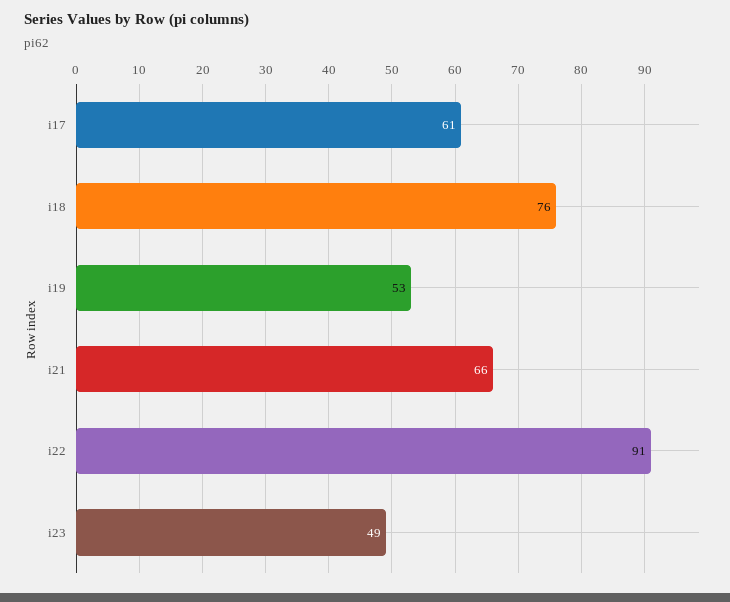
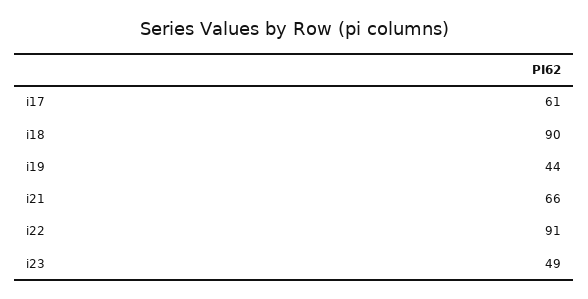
i18: 76 -> 90
i19: 53 -> 44

